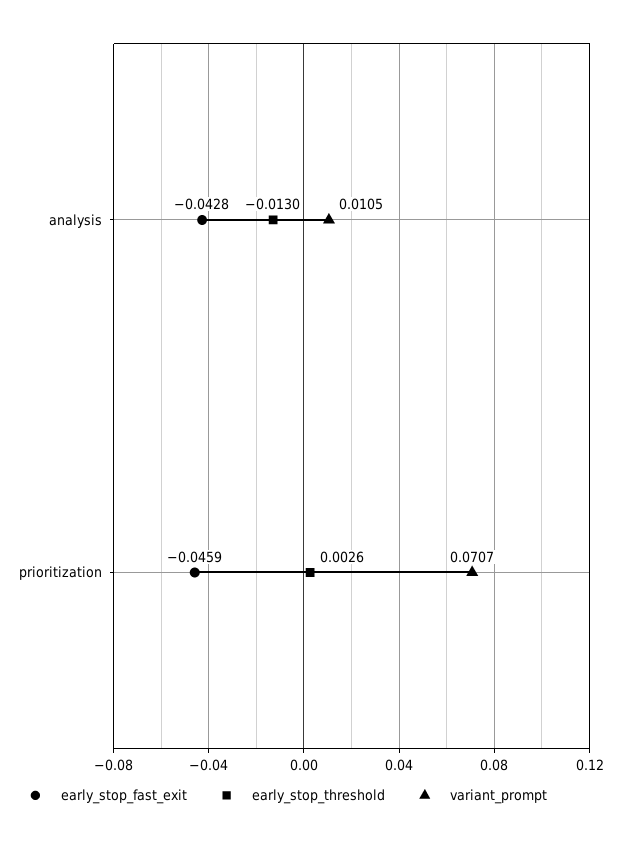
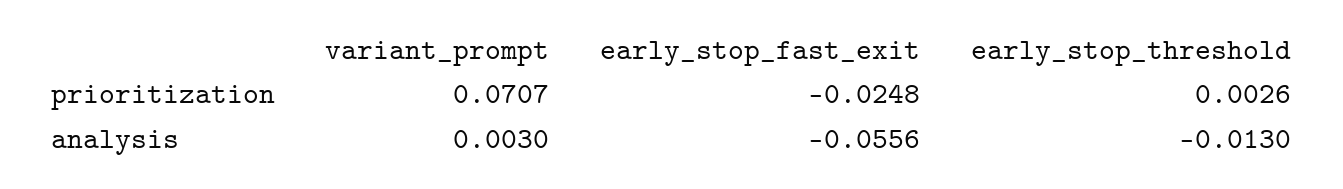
early_stop_fast_exit, analysis: -0.0428 -> -0.0556
variant_prompt, analysis: 0.0105 -> 0.003
early_stop_fast_exit, prioritization: -0.0459 -> -0.0248

